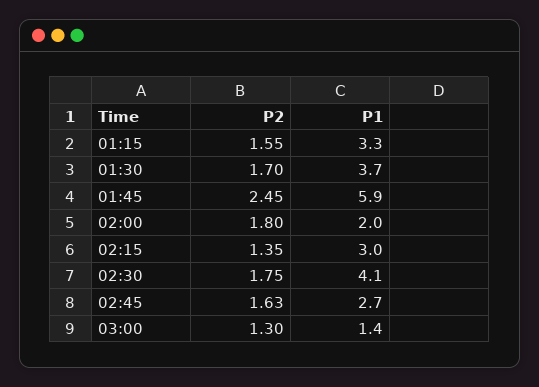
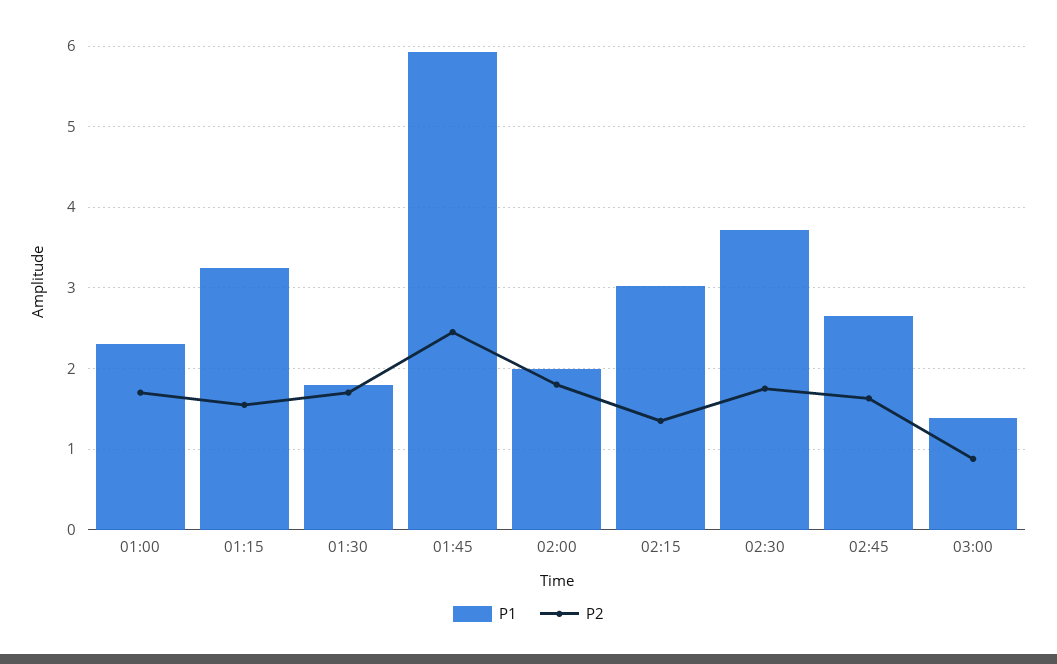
P1, 01:30: 3.7 -> 1.8
P1, 02:30: 4.1 -> 3.7
P2, 03:00: 1.3 -> 0.9
P1, 01:00: none -> 2.3
P2, 01:00: none -> 1.7

